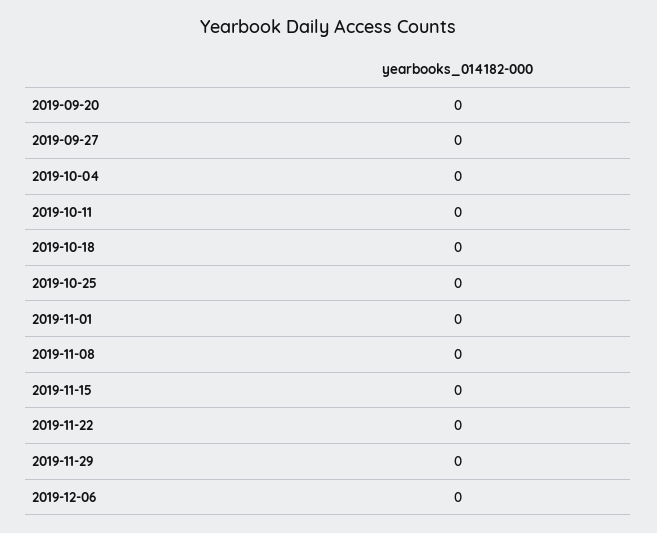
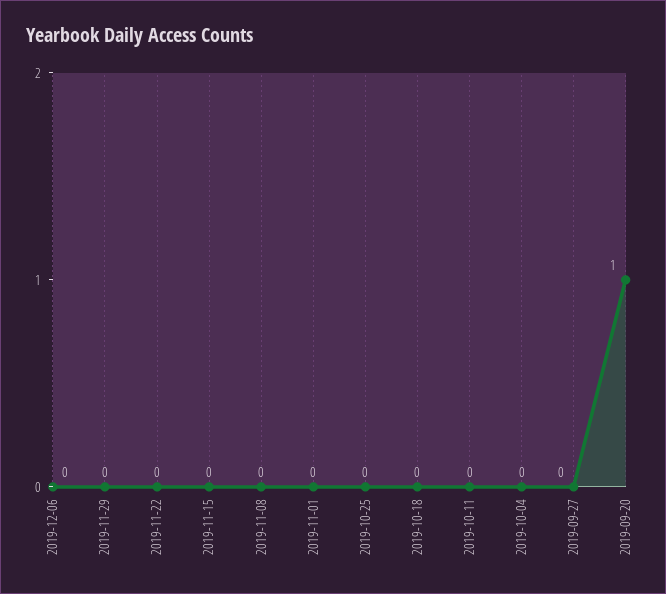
2019-09-20: 0 -> 1

